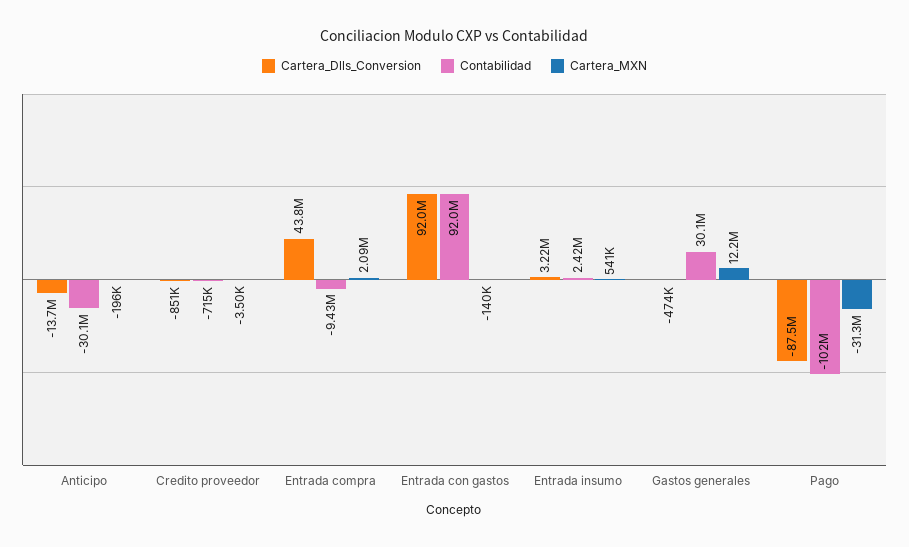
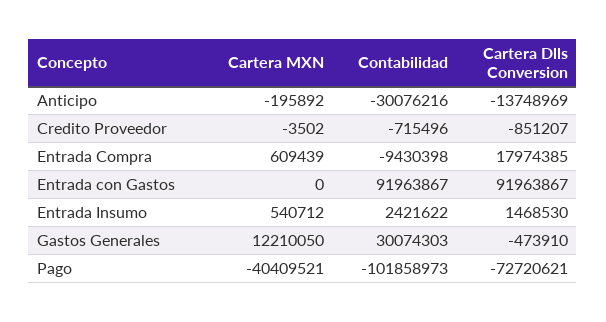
Cartera_Dlls_Conversion, Entrada compra: 43800000 -> 17974385
Cartera_MXN, Entrada compra: 2090000 -> 609439
Cartera_MXN, Entrada con gastos: -140000 -> 0
Cartera_Dlls_Conversion, Entrada insumo: 3220000 -> 1468530
Cartera_Dlls_Conversion, Pago: -87500000 -> -72720621
Cartera_MXN, Pago: -31300000 -> -40409521

